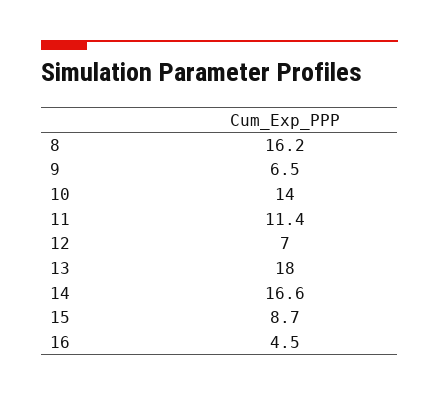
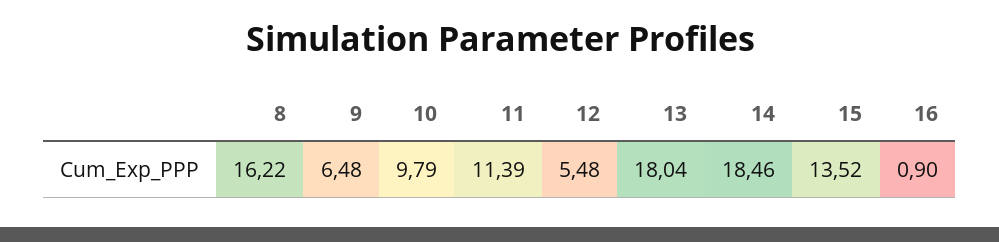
10: 14 -> 9.79
12: 7 -> 5.48
14: 16.6 -> 18.46
15: 8.7 -> 13.52
16: 4.5 -> 0.9

